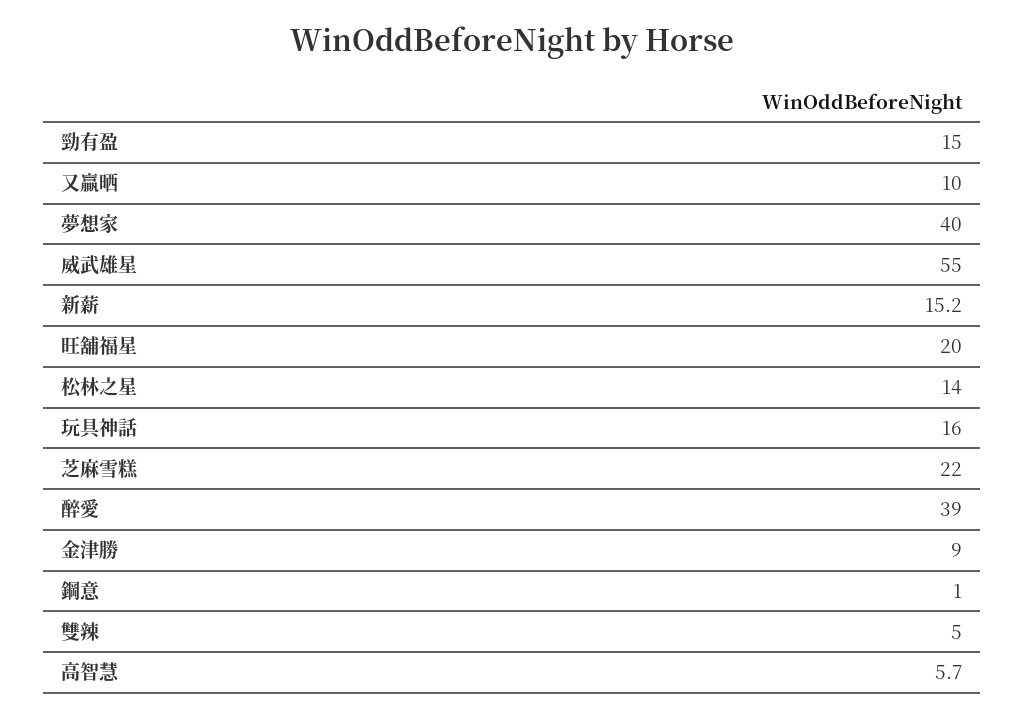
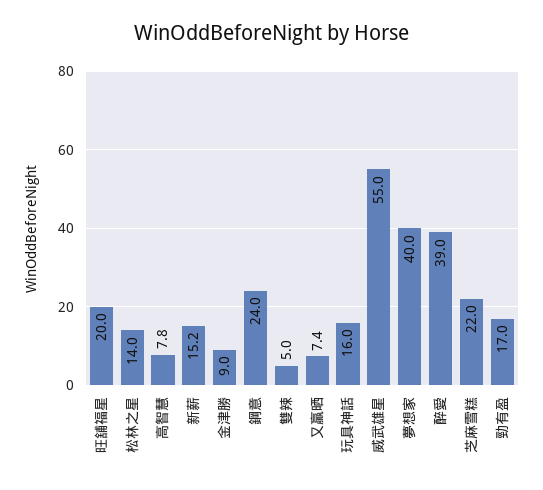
勁有盈: 15 -> 17
又贏晒: 10 -> 7.4
鋼意: 1 -> 24
高智慧: 5.7 -> 7.8

